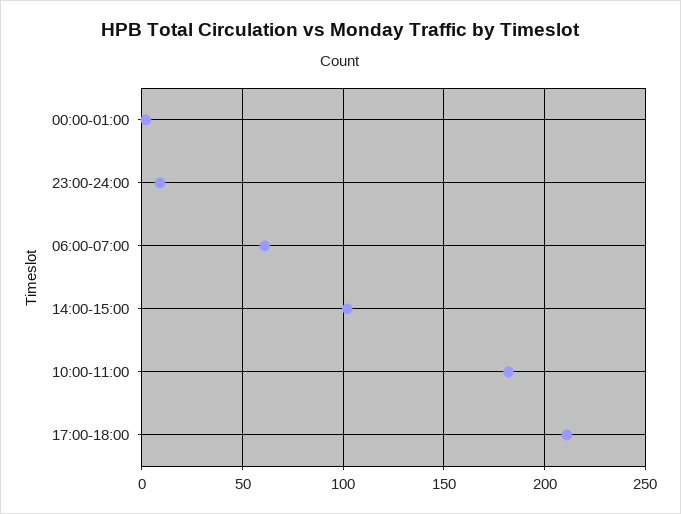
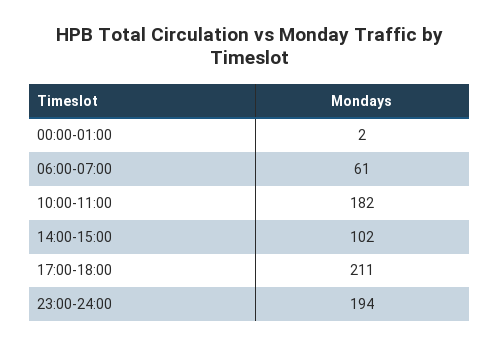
23:00-24:00: 10 -> 194

